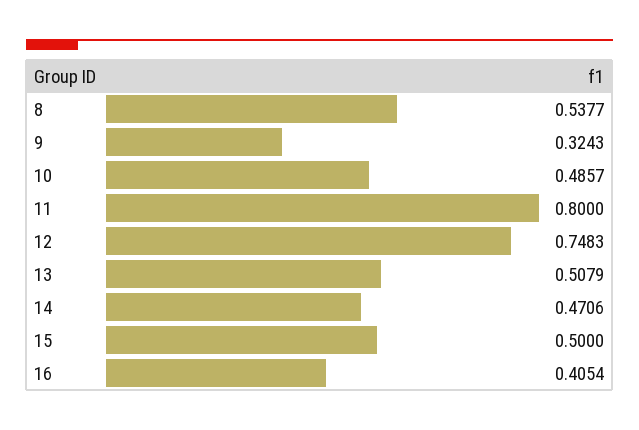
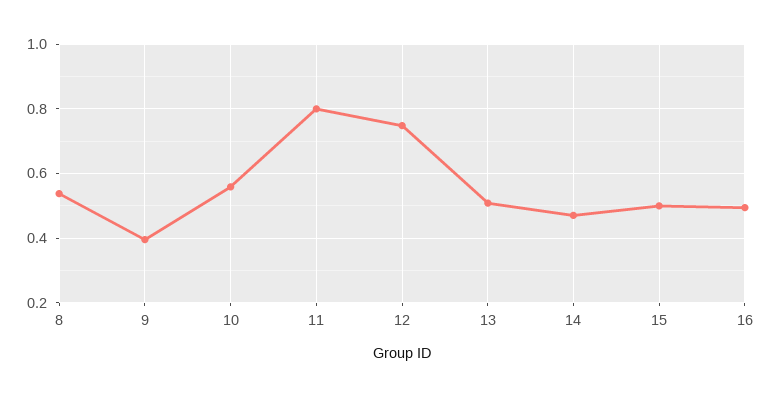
9: 0.3243 -> 0.4
10: 0.4857 -> 0.56
16: 0.4054 -> 0.5

